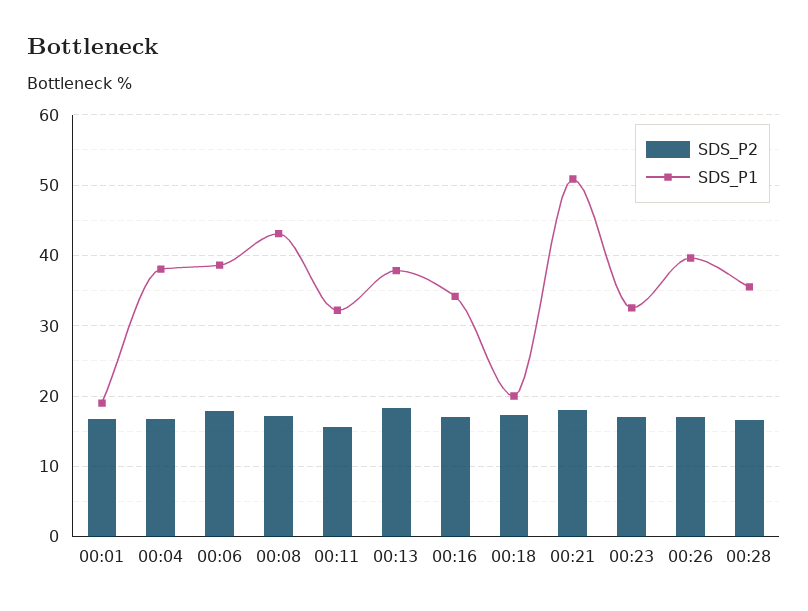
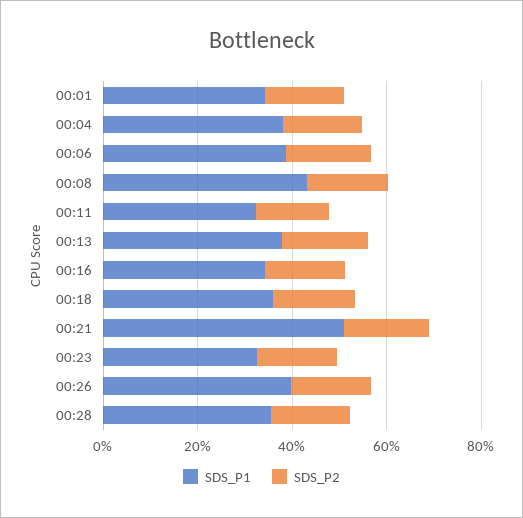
SDS_P1, 00:01: 19 -> 35
SDS_P1, 00:18: 20 -> 35

